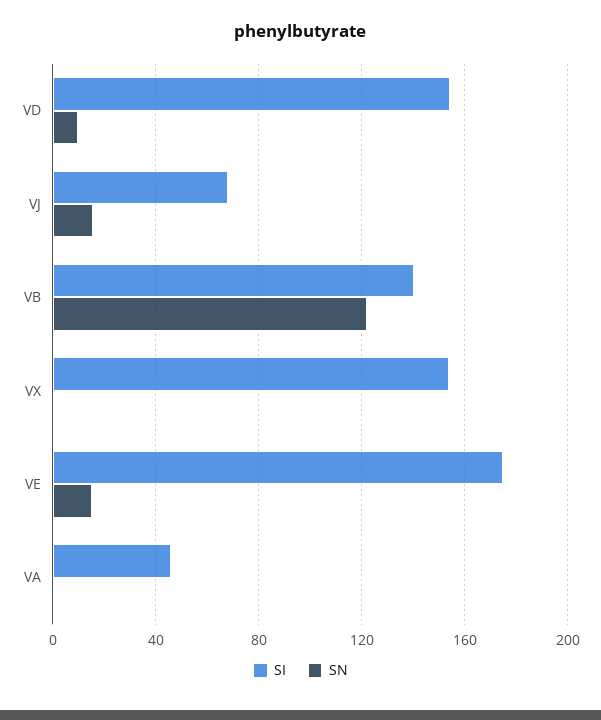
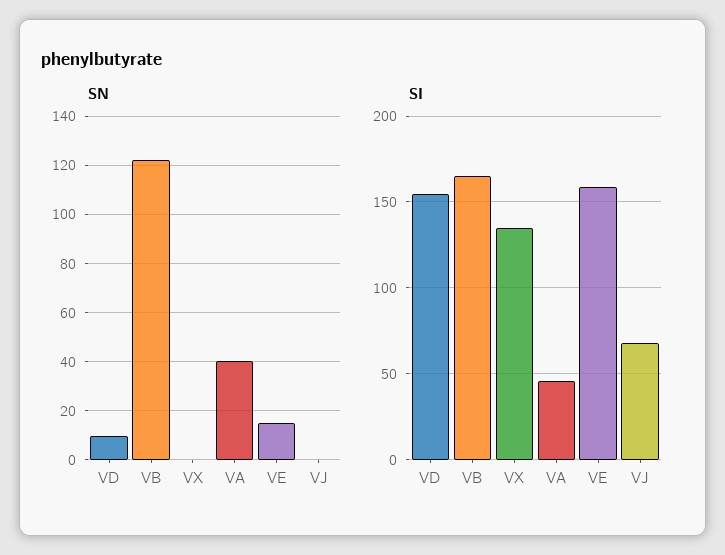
SN, VJ: 15 -> 0
SI, VB: 140 -> 165
SI, VX: 155 -> 135
SI, VE: 175 -> 160
SN, VA: 0 -> 40

